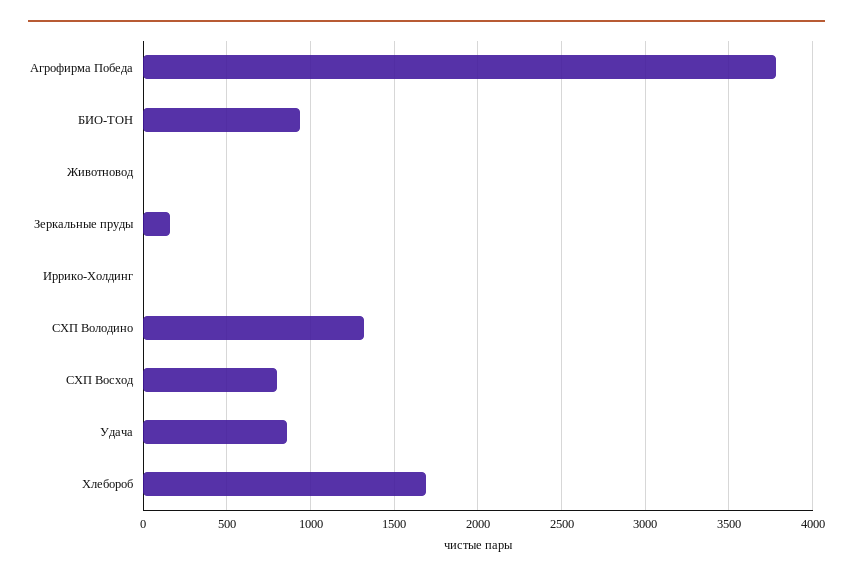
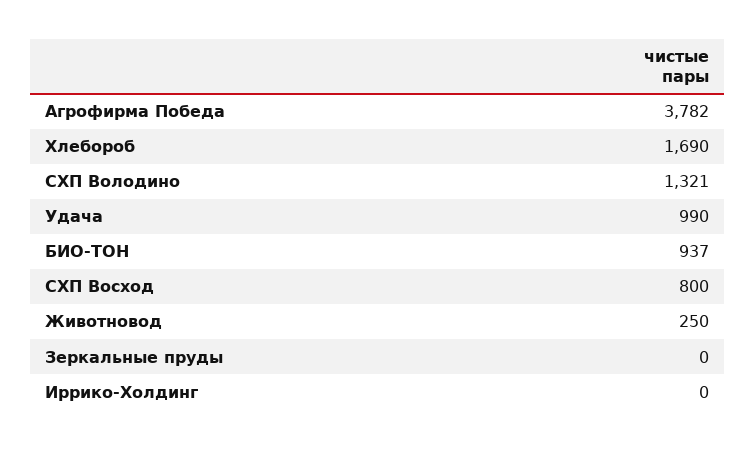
Животновод: 0 -> 250
Зеркальные пруды: 150 -> 0
Удача: 850 -> 990

